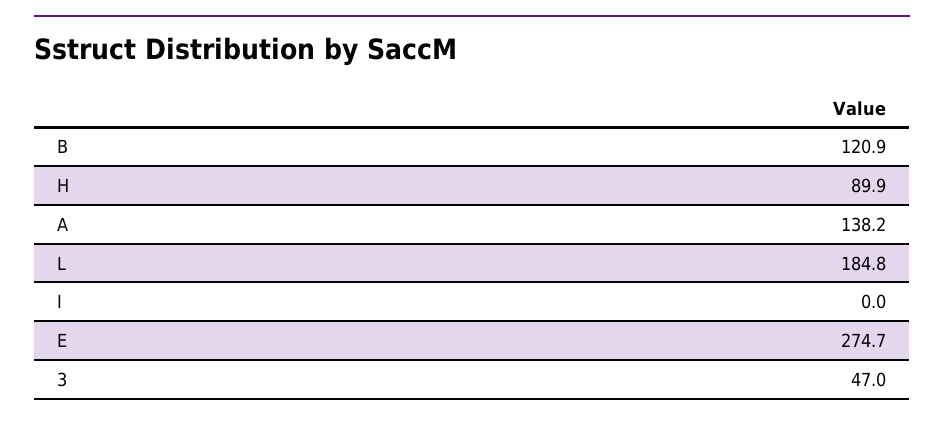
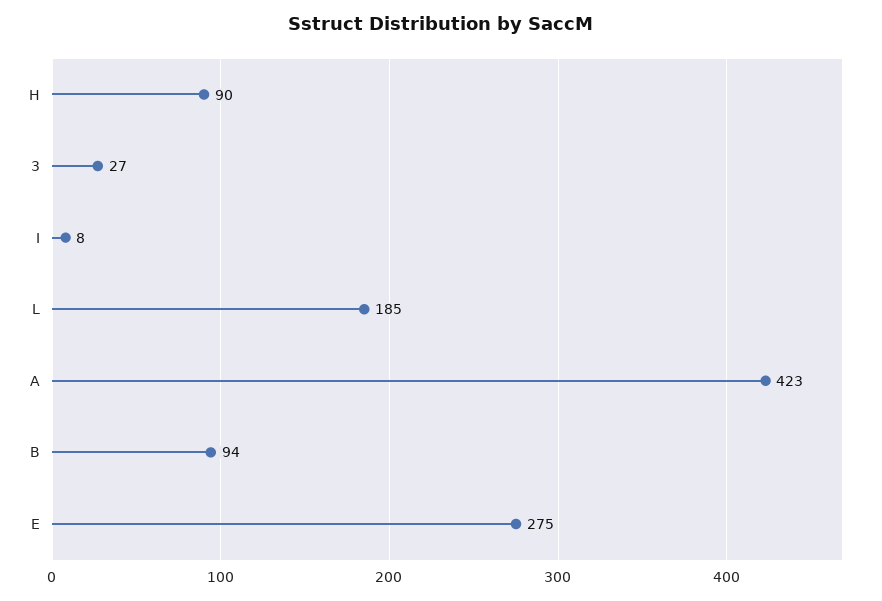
B: 120.9 -> 94
A: 138.2 -> 423
I: 0 -> 8
3: 47 -> 27

